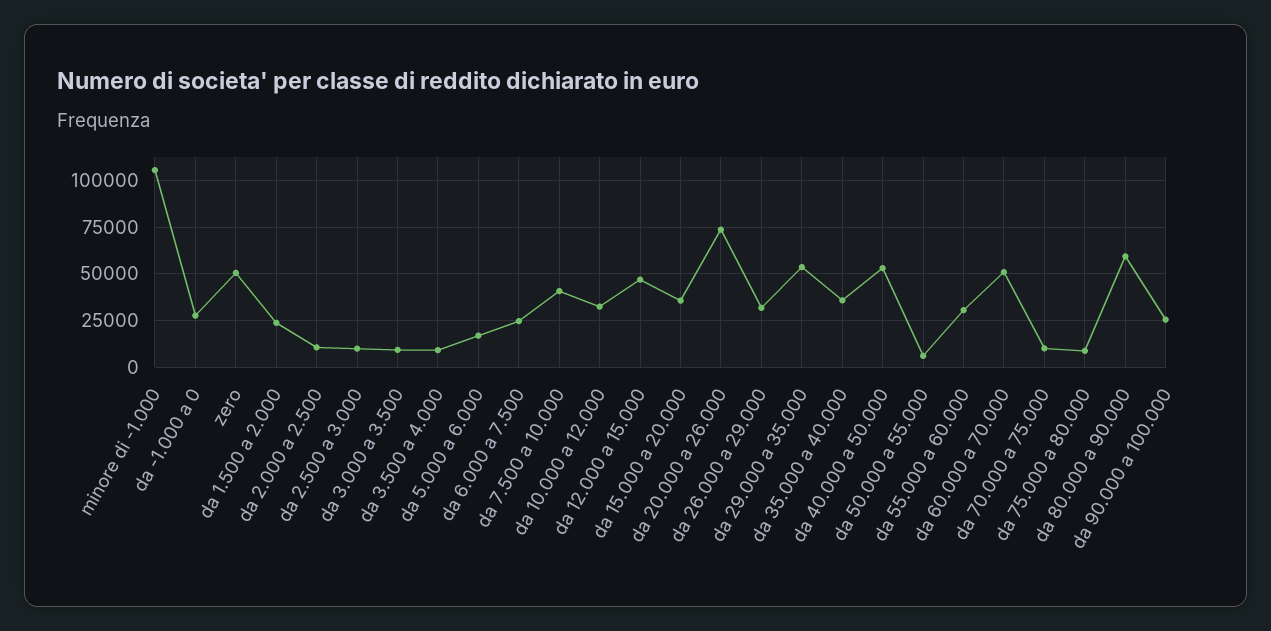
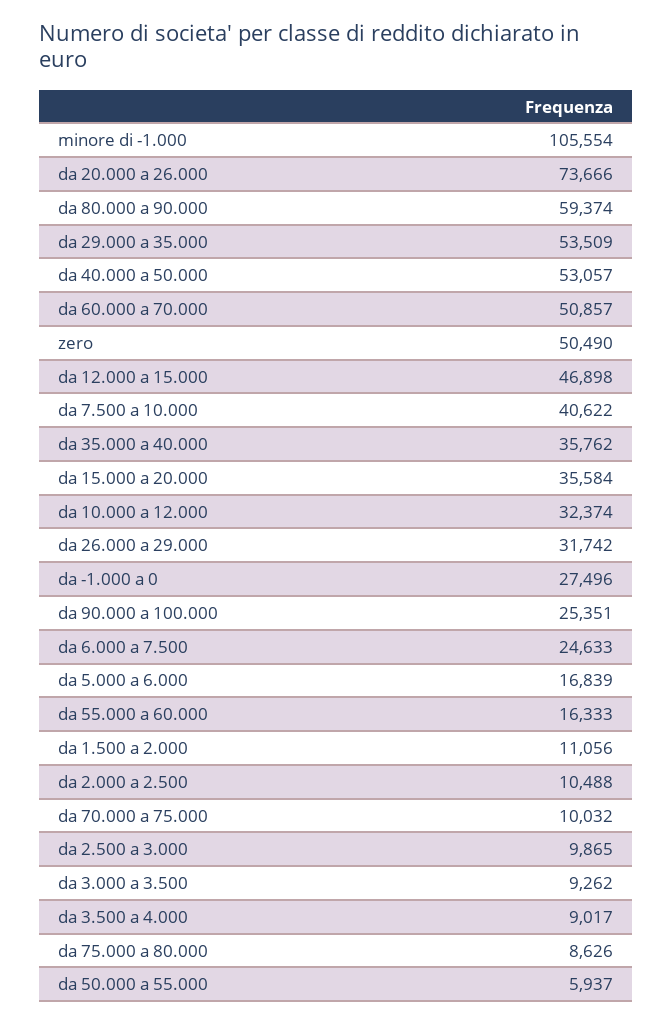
da 1.500 a 2.000: 25000 -> 11056
da 55.000 a 60.000: 30000 -> 16333

